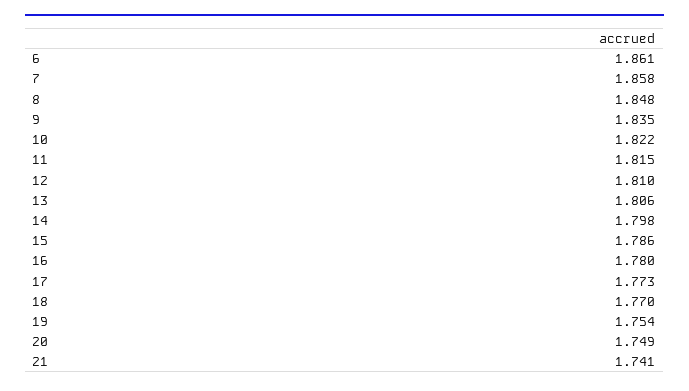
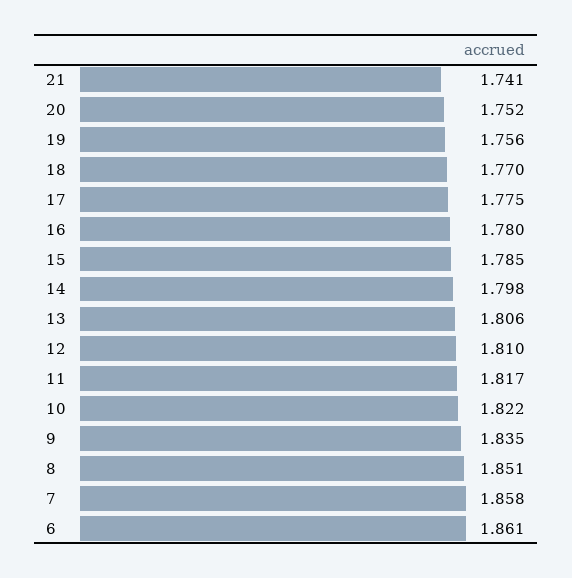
8: 1.848 -> 1.851
11: 1.815 -> 1.817
15: 1.786 -> 1.785
17: 1.773 -> 1.775
19: 1.754 -> 1.756
20: 1.749 -> 1.752

